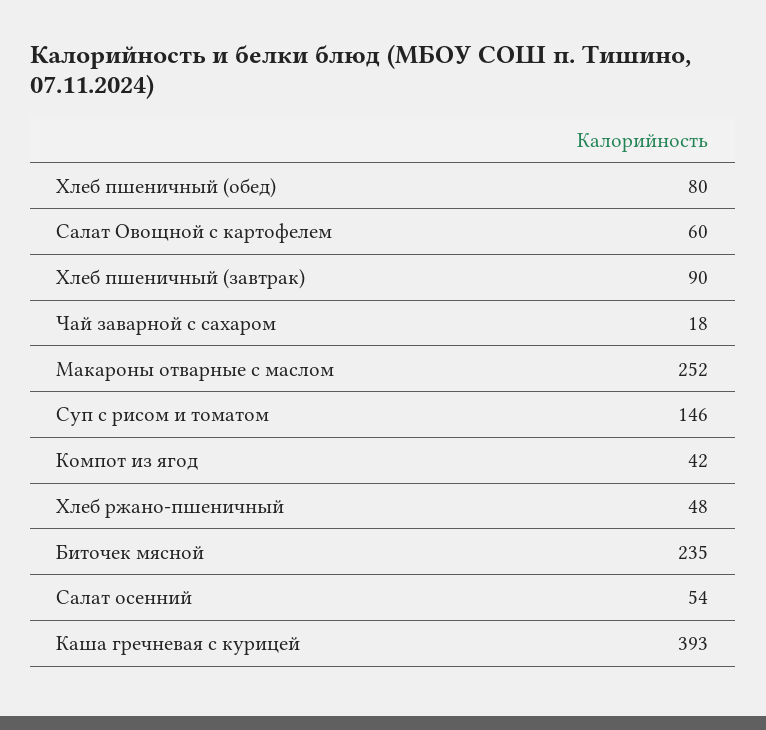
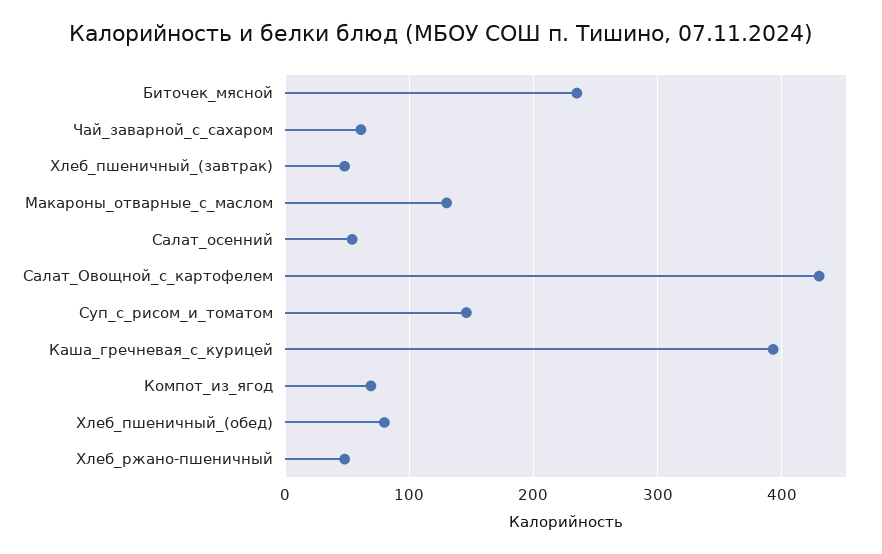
Салат Овощной с картофелем: 60 -> 430
Хлеб пшеничный (завтрак): 90 -> 50
Чай заварной с сахаром: 18 -> 60
Макароны отварные с маслом: 252 -> 130
Компот из ягод: 42 -> 70

